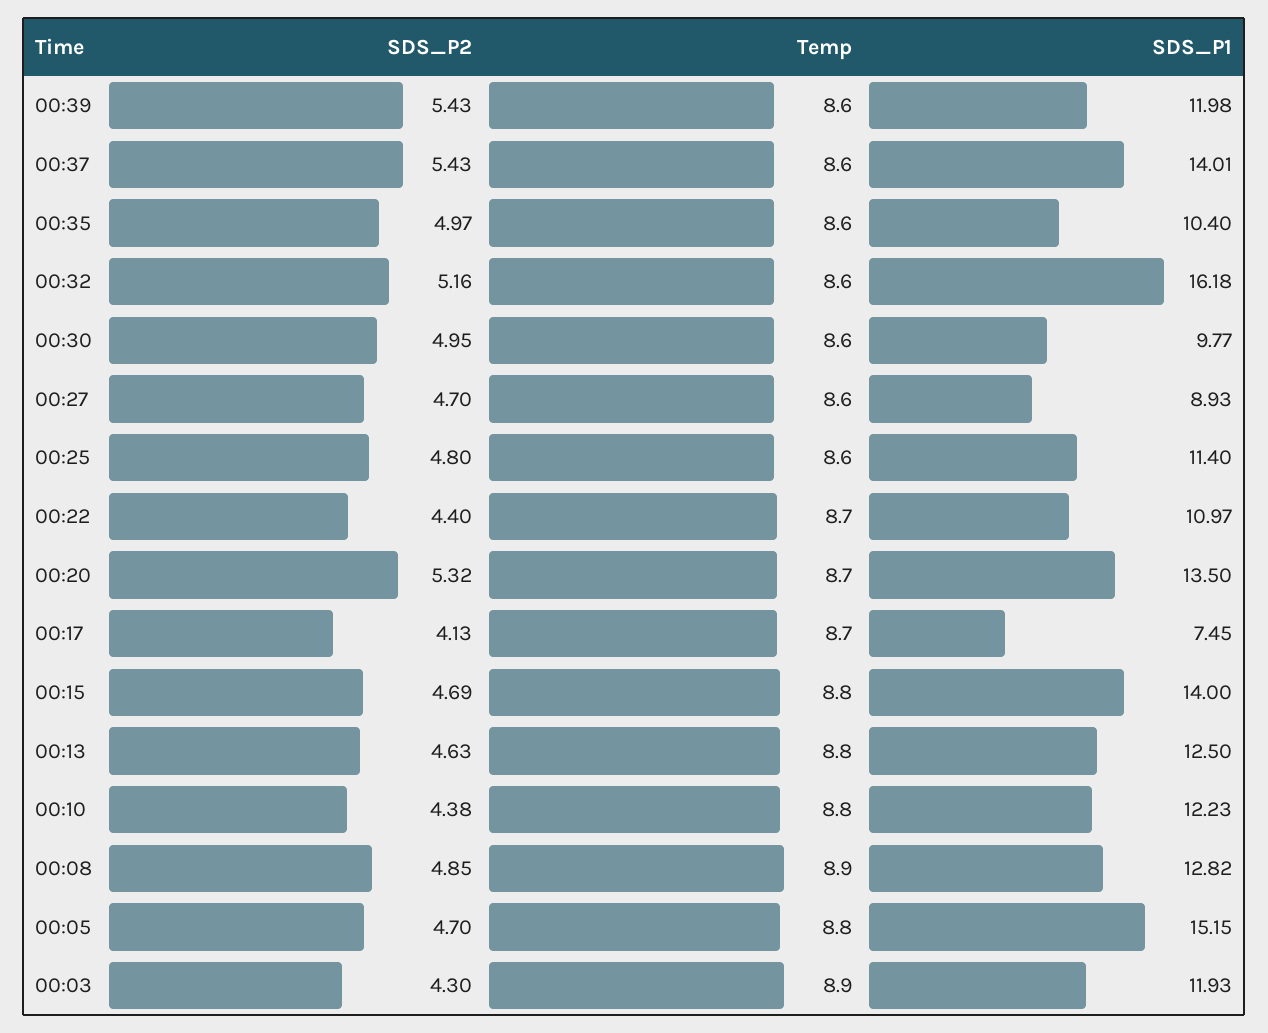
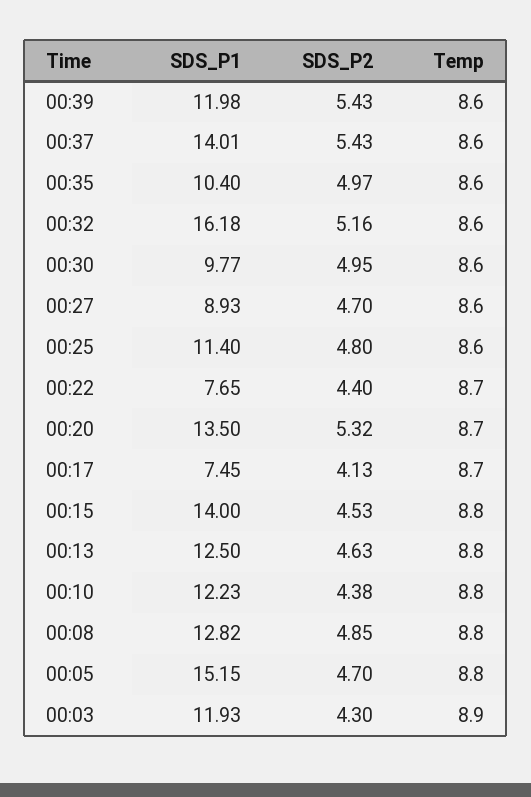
SDS_P1, 00:22: 10.97 -> 7.65
SDS_P2, 00:15: 4.69 -> 4.53
Temp, 00:08: 8.9 -> 8.8

